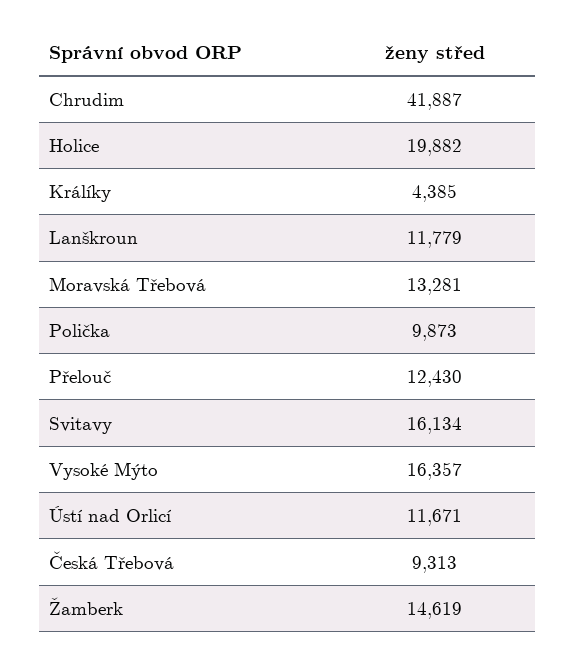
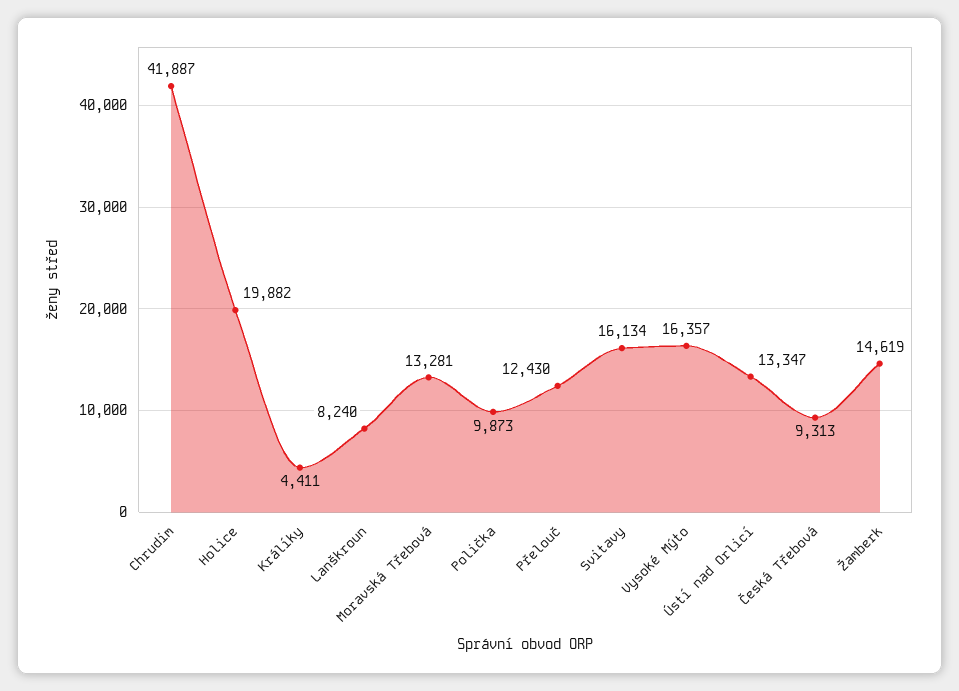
Králíky: 4385 -> 4411
Lanškroun: 11779 -> 8240
Ústí nad Orlicí: 11671 -> 13347

